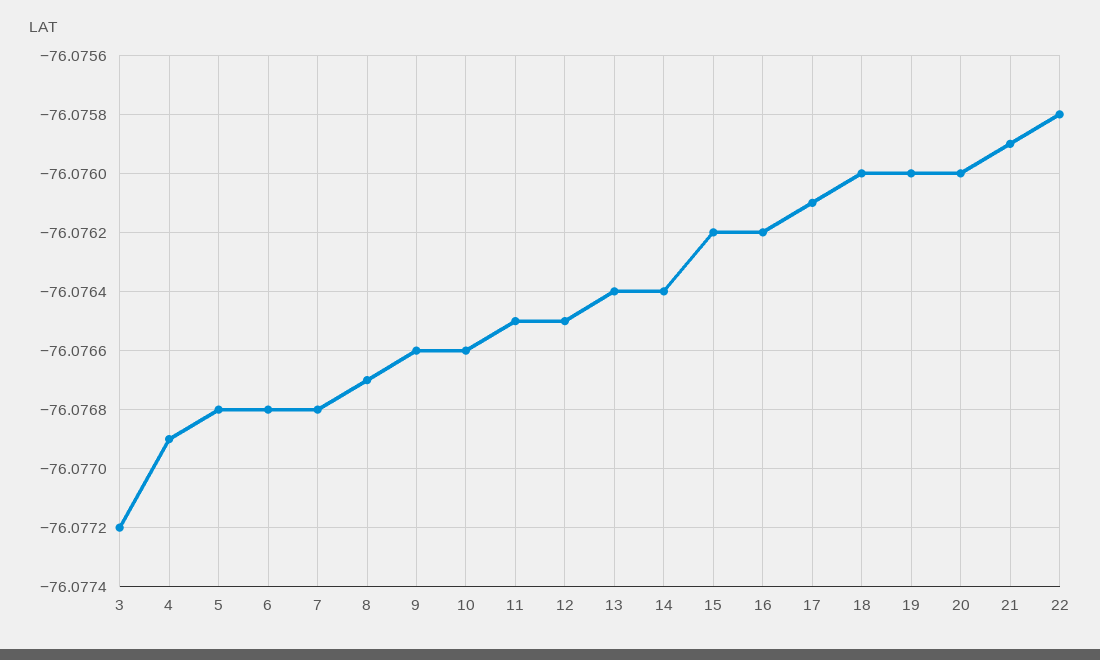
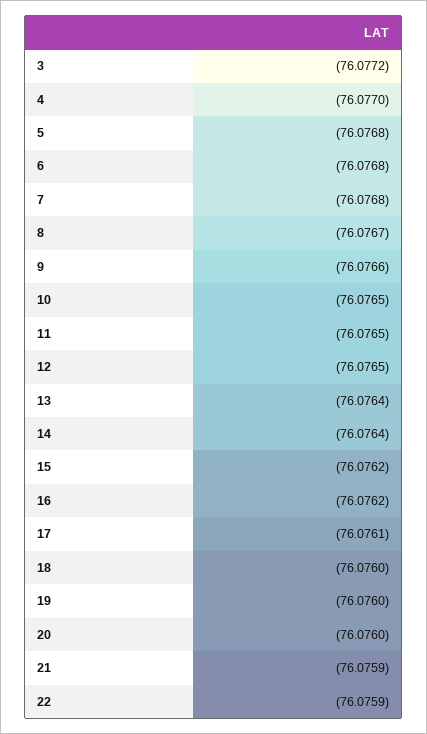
4: -76.0769 -> -76.077
10: -76.0766 -> -76.0765
22: -76.0758 -> -76.0759

